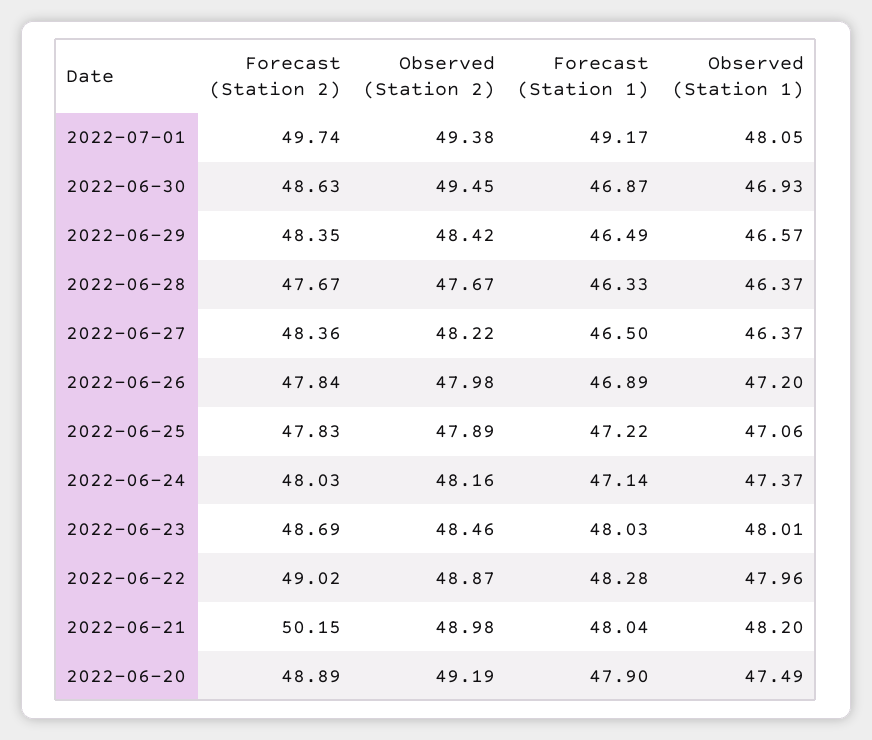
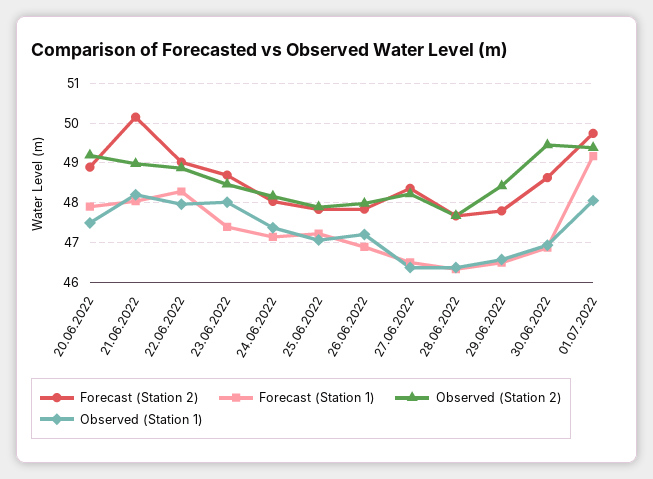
Forecast (Station 2), 2022-06-29: 48.35 -> 47.8
Forecast (Station 1), 2022-06-23: 48.03 -> 47.4

